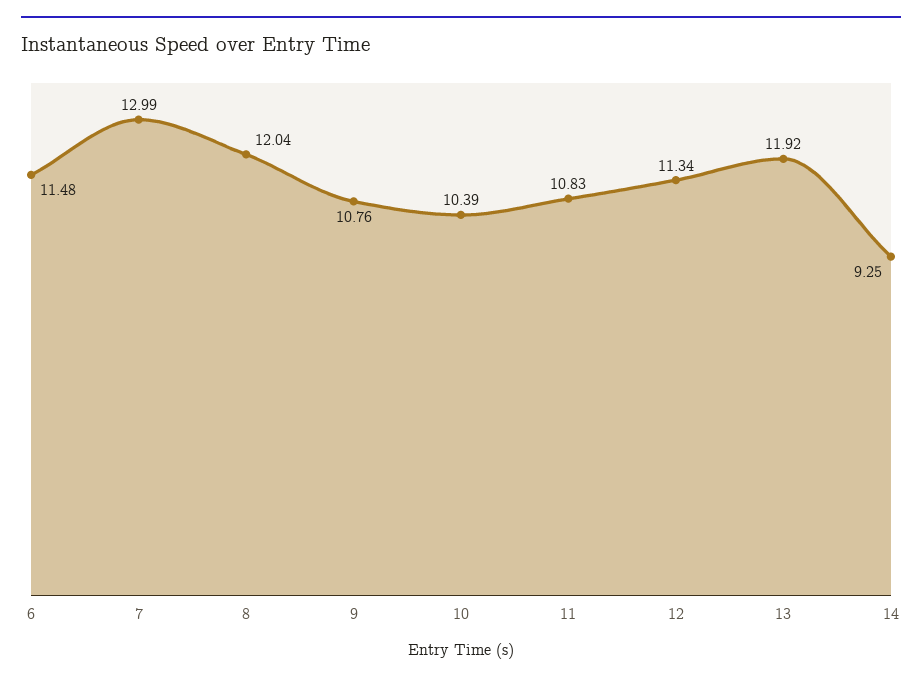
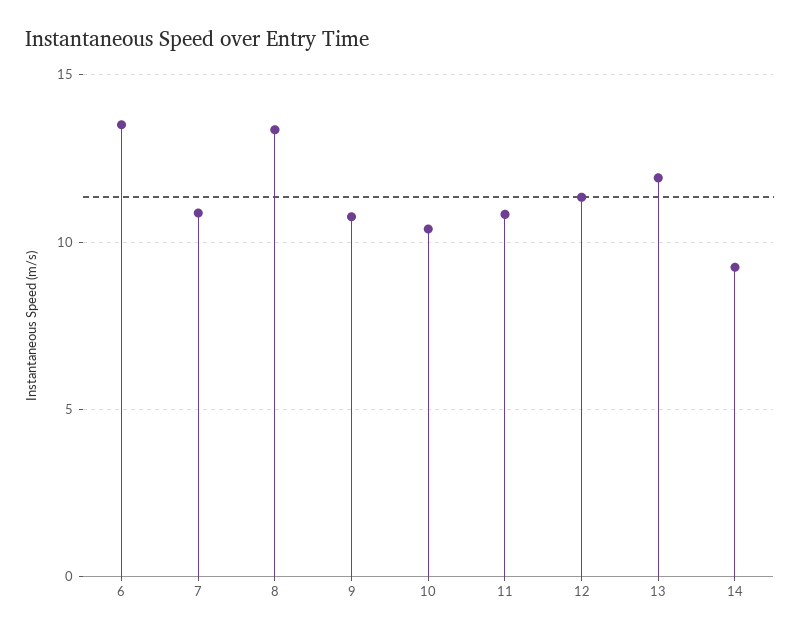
6: 11.48 -> 13.5
7: 12.99 -> 11
8: 12.04 -> 13.5

